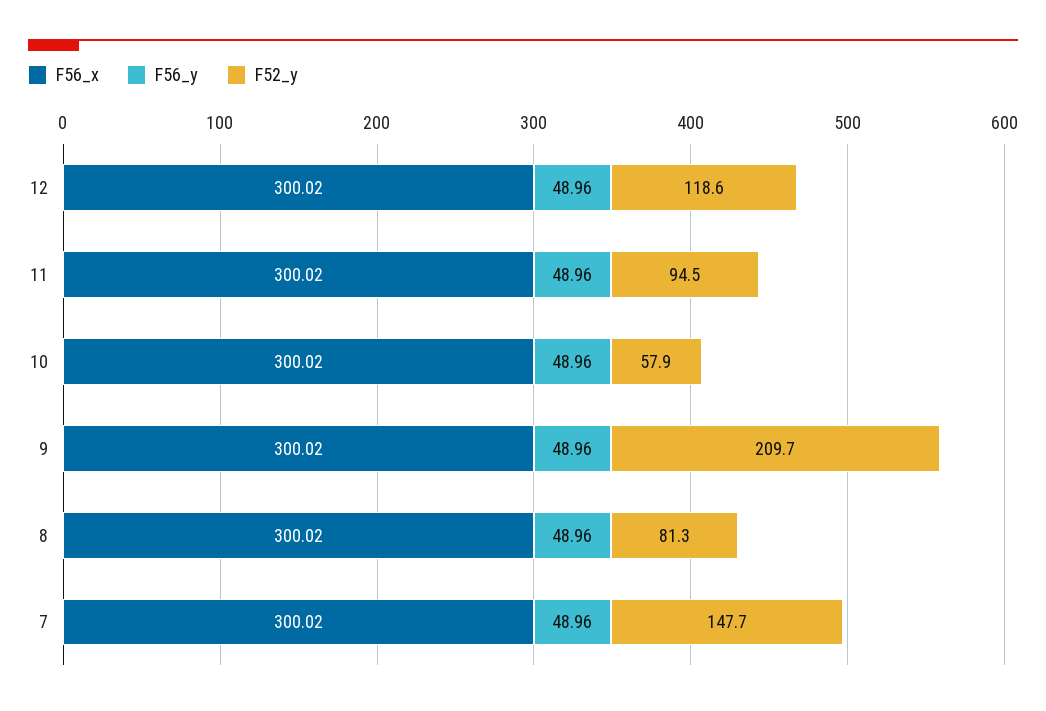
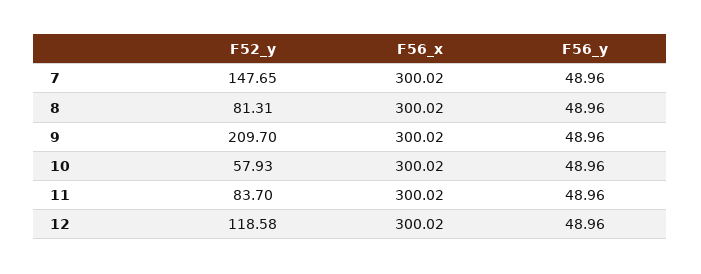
F52_y, 11: 94.5 -> 83.7

